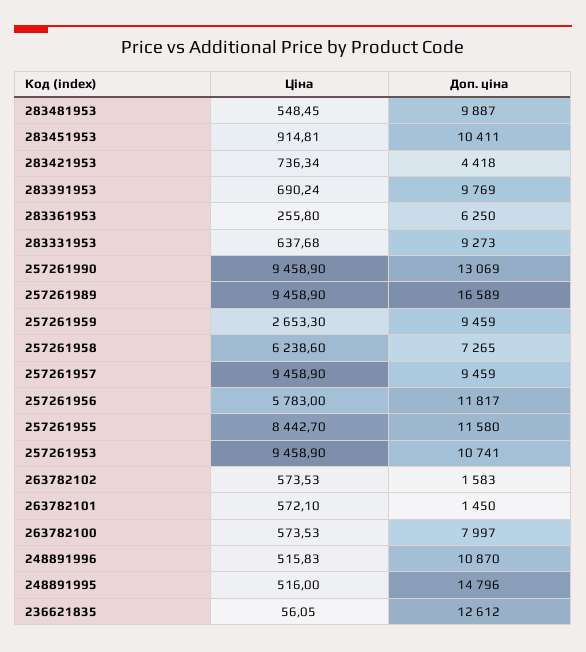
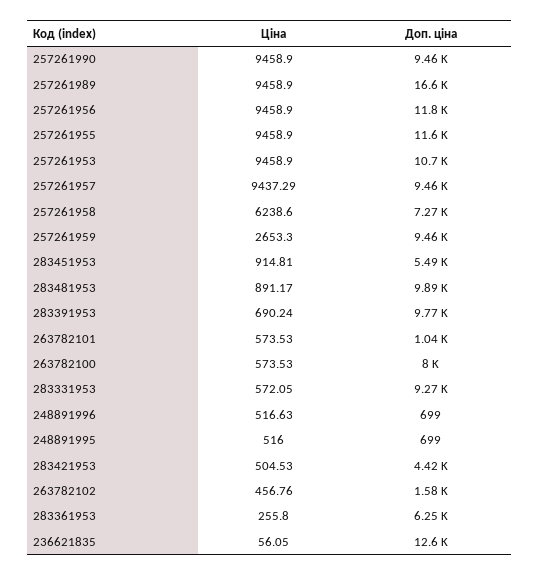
Ціна, 283481953: 548.45 -> 891.17
Доп. ціна, 283451953: 10411 -> 5490
Ціна, 283421953: 736.34 -> 504.53
Ціна, 283331953: 637.68 -> 572.05
Доп. ціна, 257261990: 13069 -> 9460
Ціна, 257261957: 9458.9 -> 9437.29
Ціна, 257261956: 5783 -> 9458.9
Ціна, 257261955: 8442.7 -> 9458.9
Ціна, 263782102: 573.53 -> 456.76
Ціна, 263782101: 572.1 -> 573.53
Доп. ціна, 263782101: 1450 -> 1040
Ціна, 248891996: 515.83 -> 516.63
Доп. ціна, 248891996: 10870 -> 699
Доп. ціна, 248891995: 14796 -> 699

